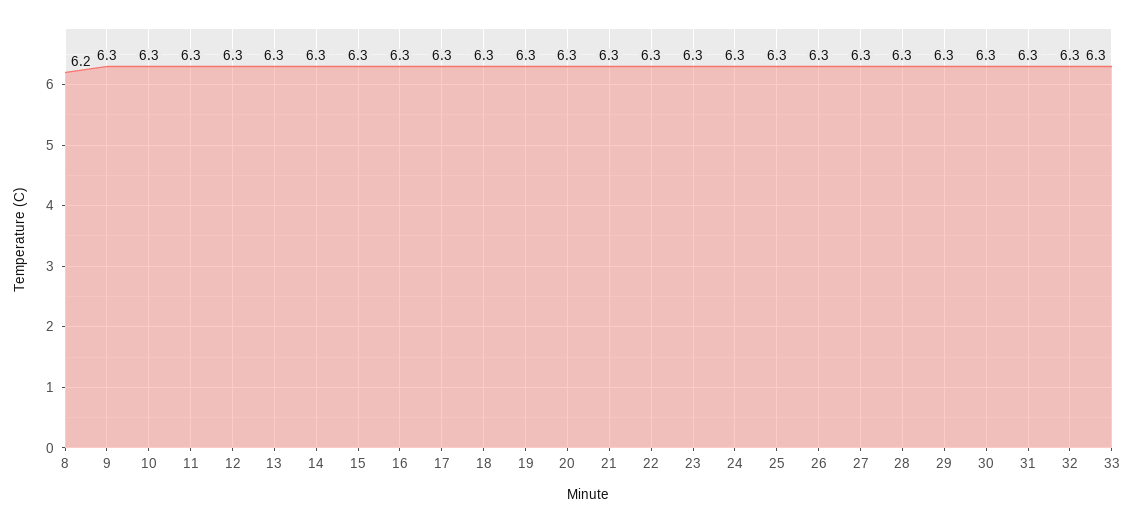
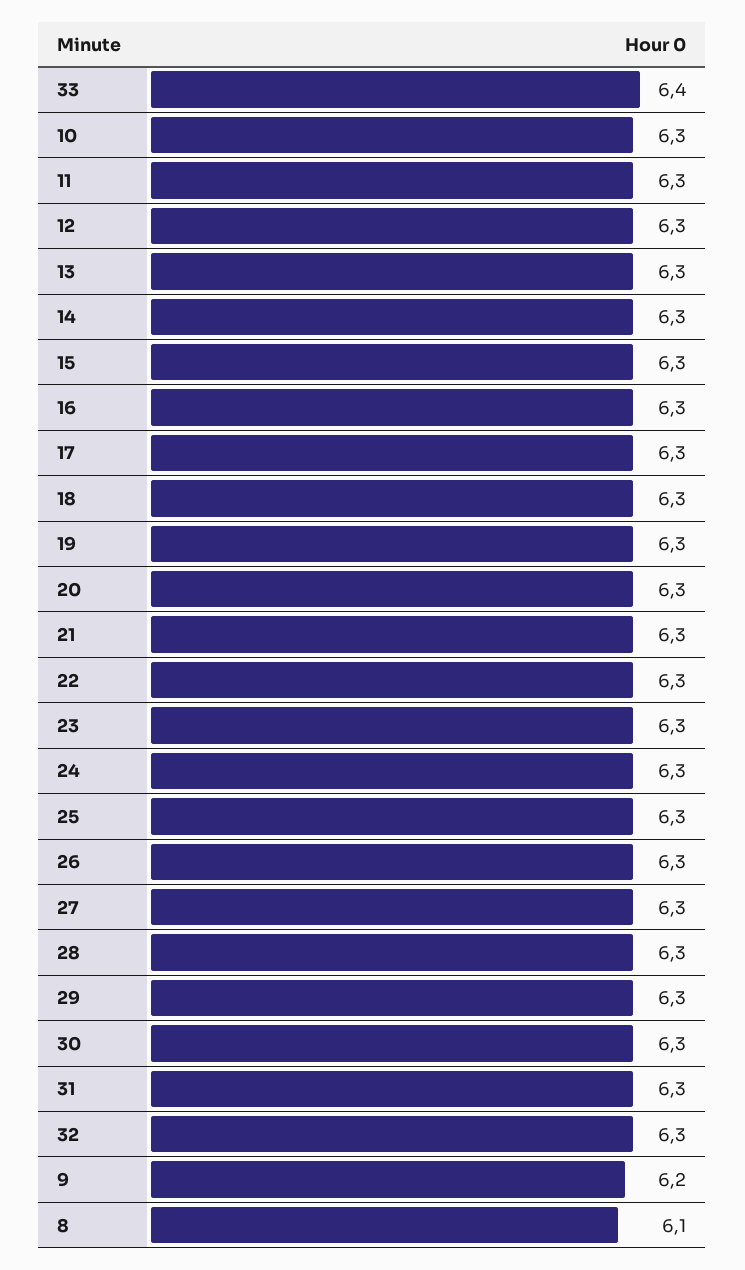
8: 6.2 -> 6.1
9: 6.3 -> 6.2
33: 6.3 -> 6.4

